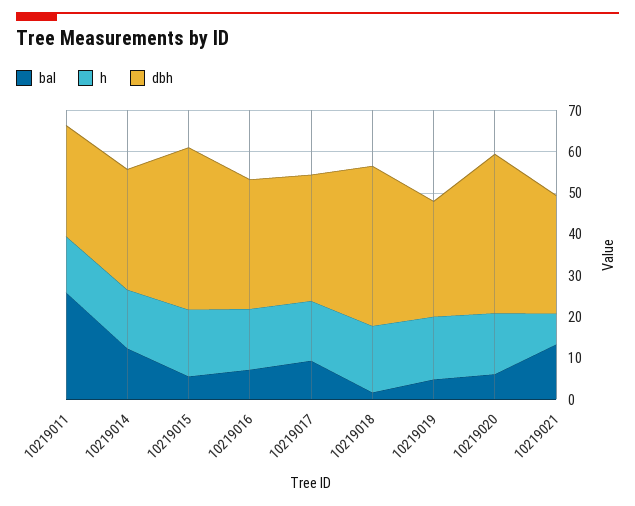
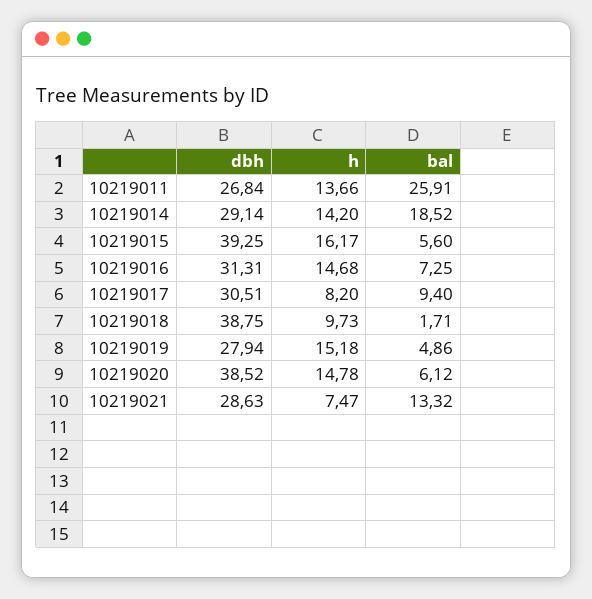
bal, 10219014: 12 -> 18.52
h, 10219017: 14 -> 8.2
h, 10219018: 16 -> 9.73

